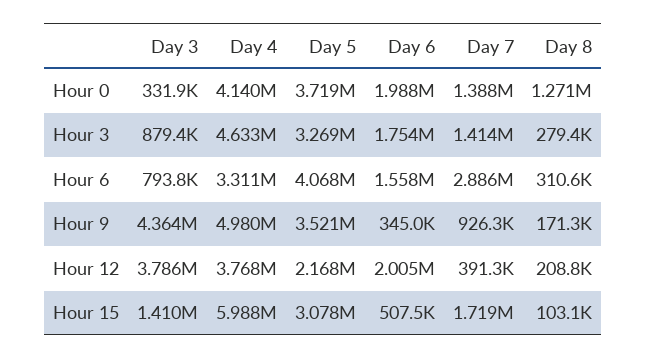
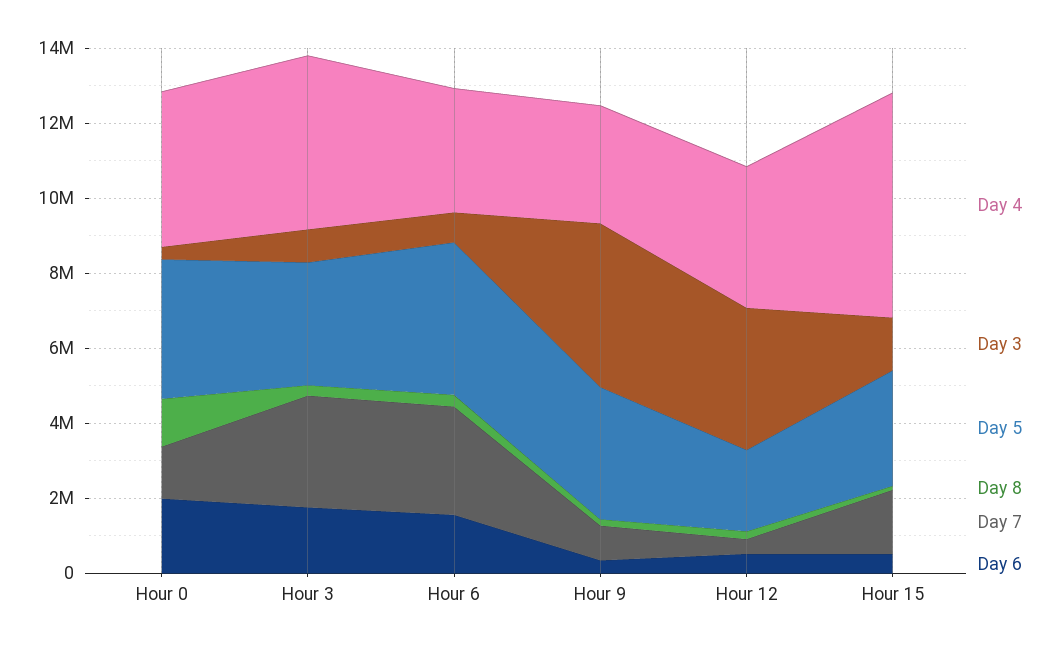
Day 7, Hour 3: 1414000 -> 3000000
Day 4, Hour 9: 4980000 -> 3000000
Day 6, Hour 12: 2005000 -> 500000

